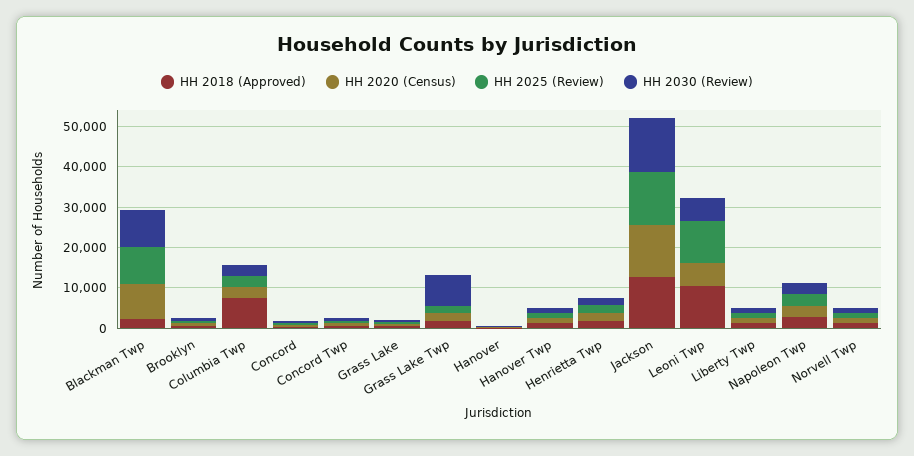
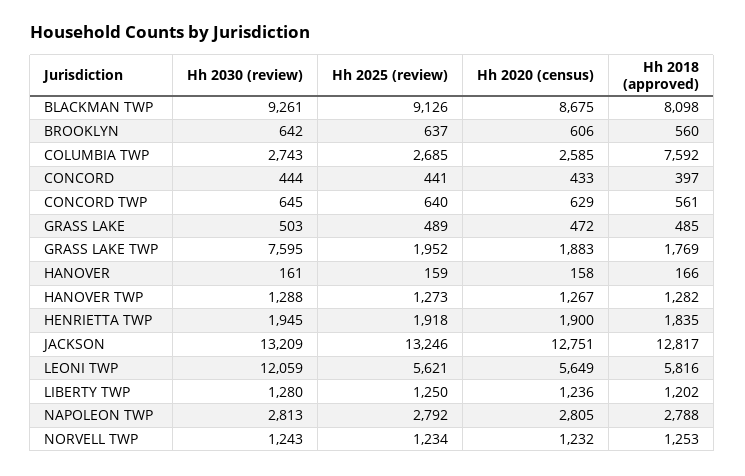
HH 2018 (Approved), Blackman Twp: 2000 -> 8098
HH 2018 (Approved), Leoni Twp: 10000 -> 5816
HH 2025 (Review), Leoni Twp: 10000 -> 5621
HH 2030 (Review), Leoni Twp: 6000 -> 12059

